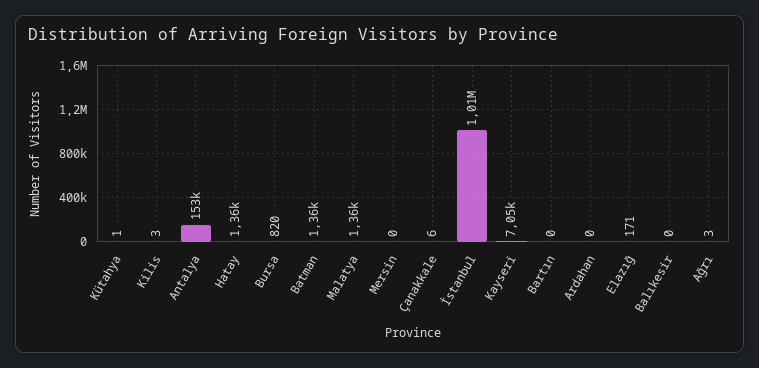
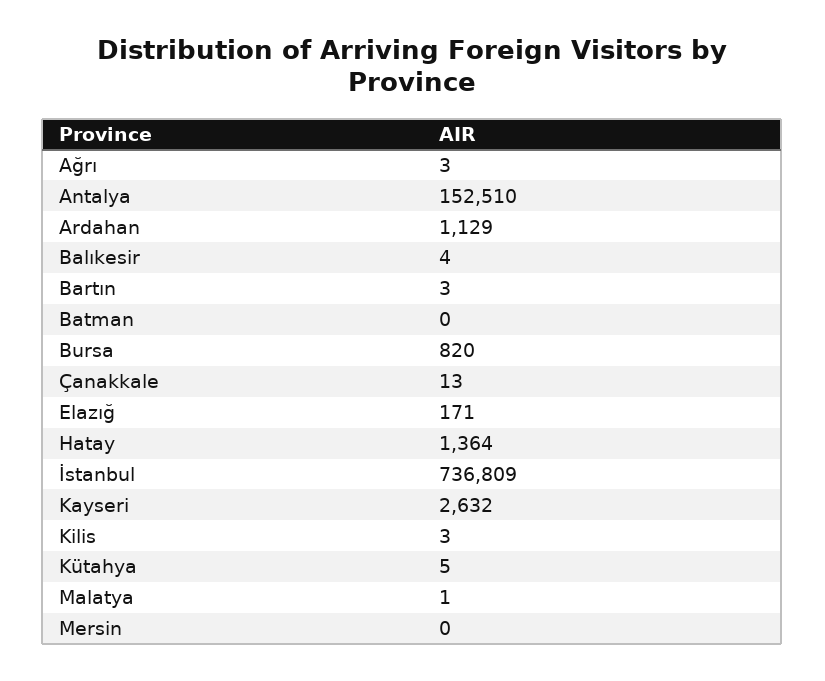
Kütahya: 1 -> 5
Batman: 1360 -> 0
Malatya: 1360 -> 1
Çanakkale: 6 -> 13
İstanbul: 1010000 -> 736809
Kayseri: 7050 -> 2632
Bartın: 0 -> 3
Ardahan: 0 -> 1129
Balıkesir: 0 -> 4

